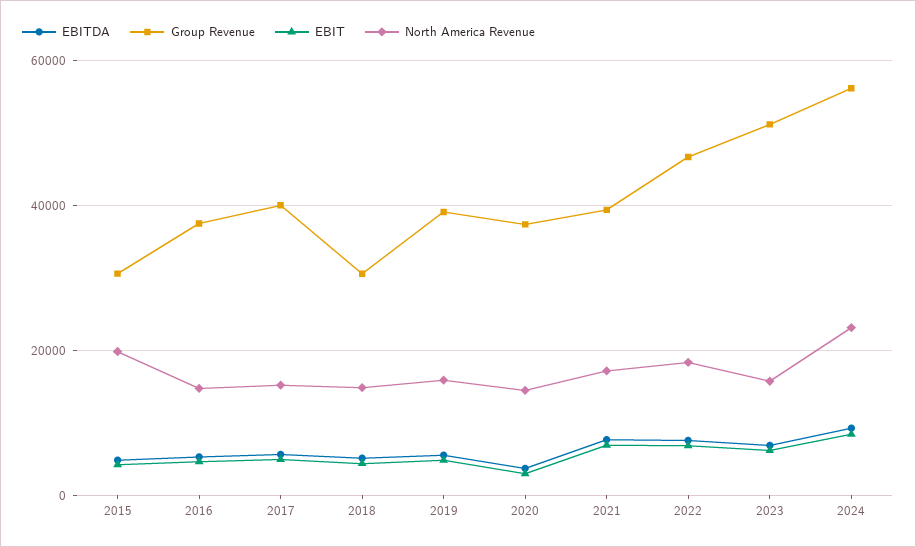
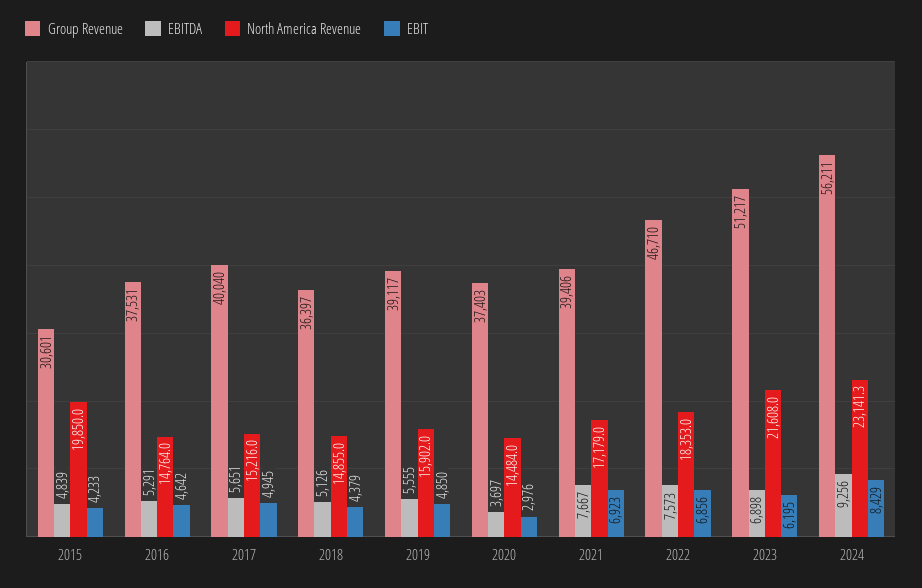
Group Revenue, 2018: 30000 -> 36397
North America Revenue, 2023: 16000 -> 21608

